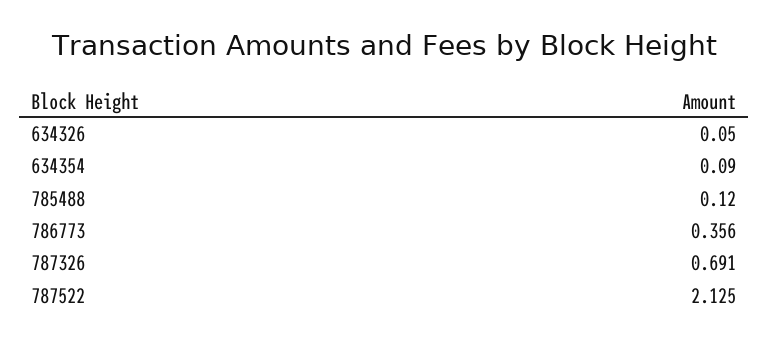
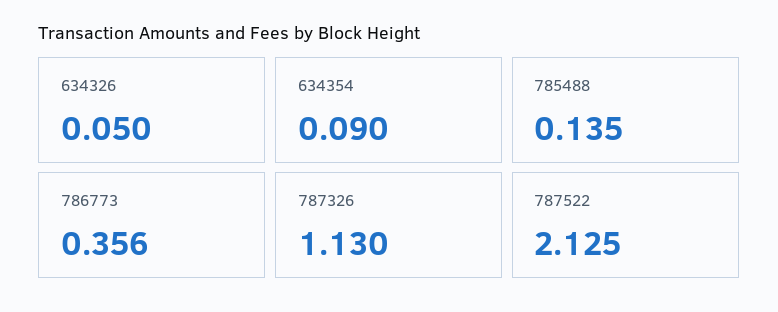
785488: 0.12 -> 0.135
787326: 0.691 -> 1.13

